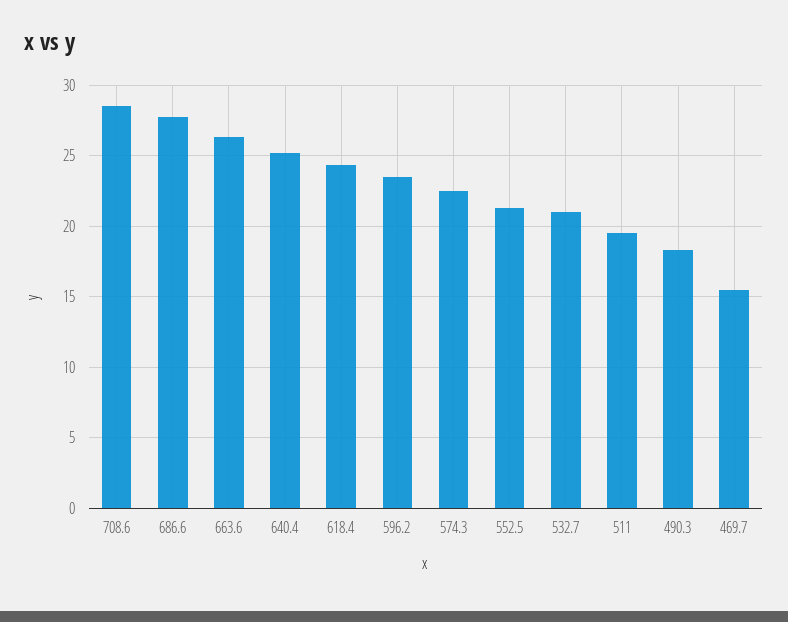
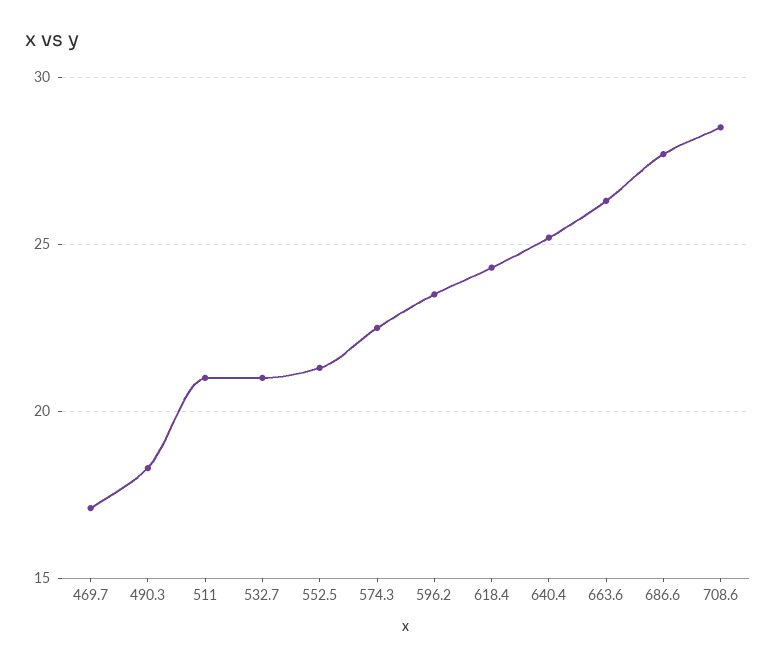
511: 19.5 -> 21
469.7: 15.5 -> 17

